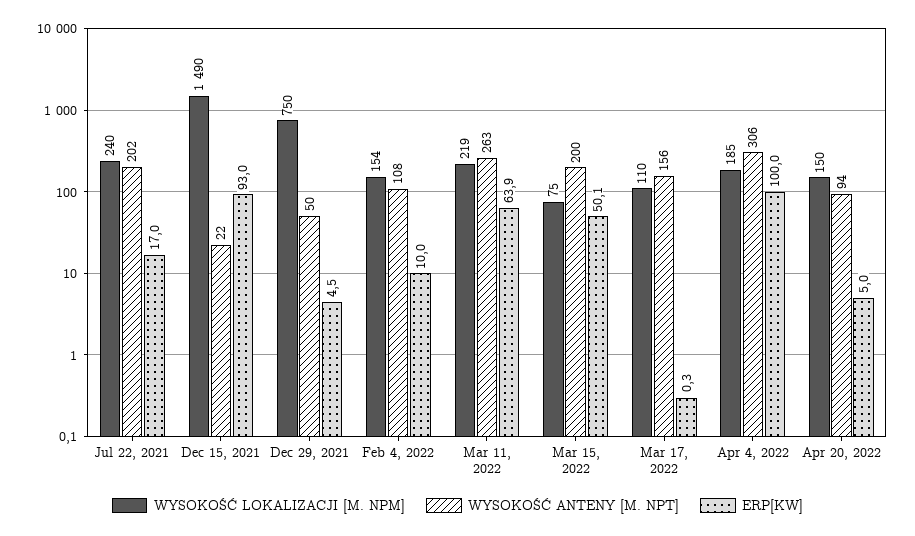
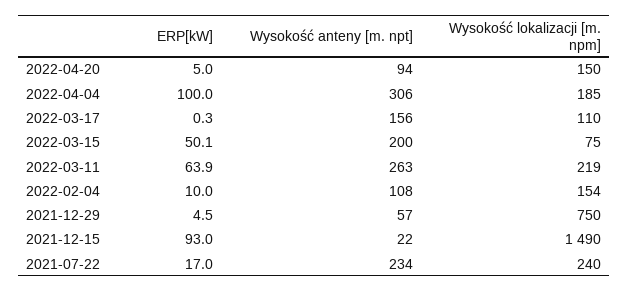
WYSOKOŚĆ ANTENY [M. NPT], Jul 22, 2021: 202 -> 234
WYSOKOŚĆ ANTENY [M. NPT], Dec 29, 2021: 50 -> 57

